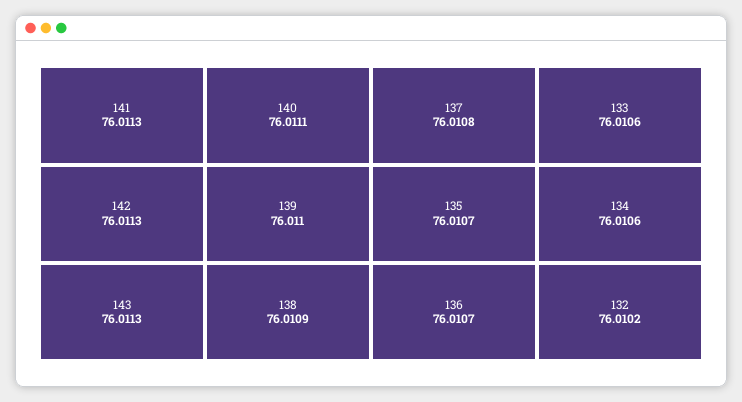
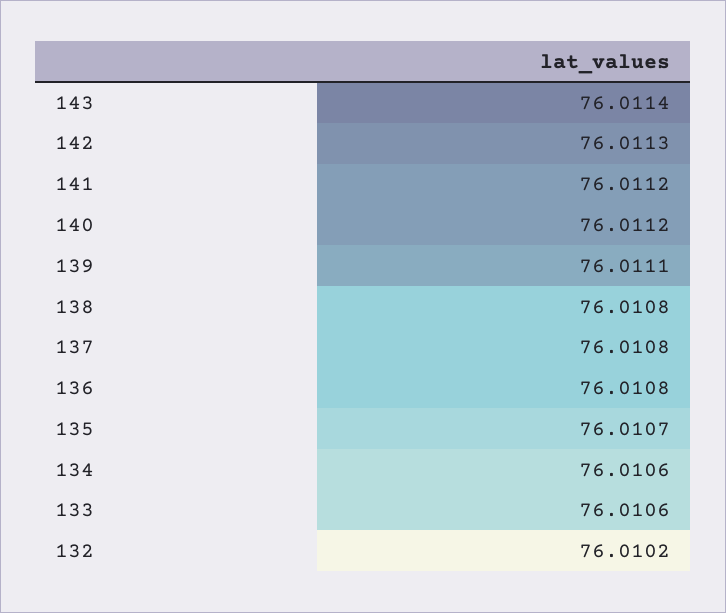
141: 76.0113 -> 76.0112
143: 76.0113 -> 76.0114
140: 76.0111 -> 76.0112
139: 76.011 -> 76.0111
138: 76.0109 -> 76.0108
136: 76.0107 -> 76.0108

